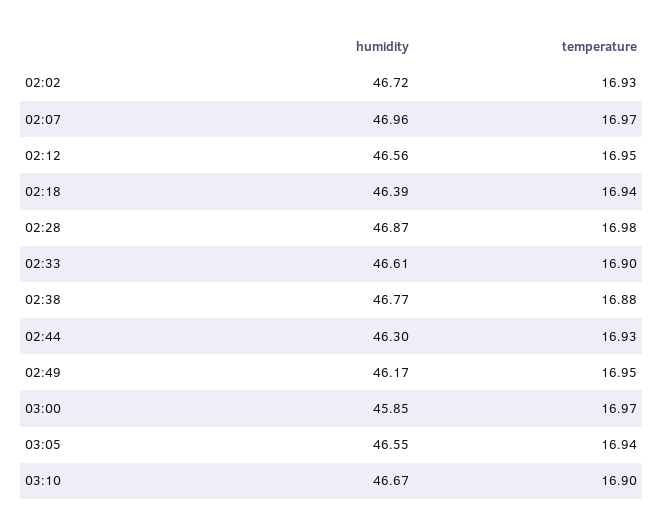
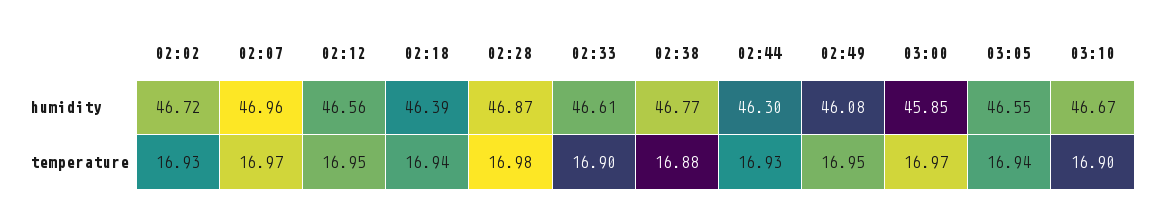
humidity, 02:49: 46.17 -> 46.08

